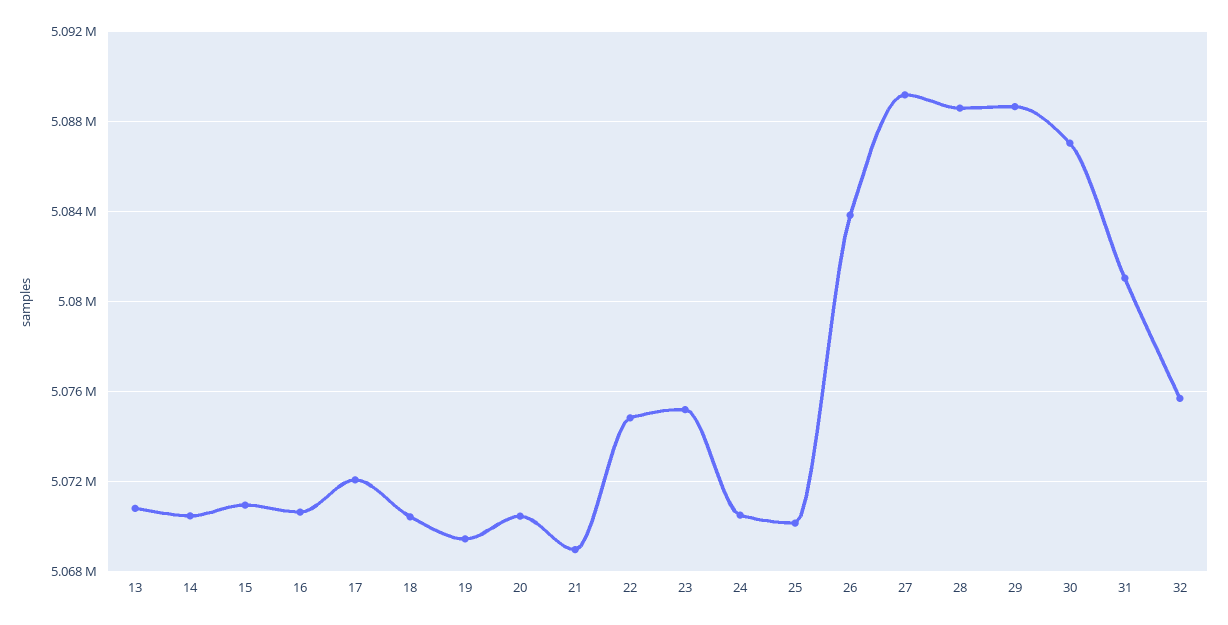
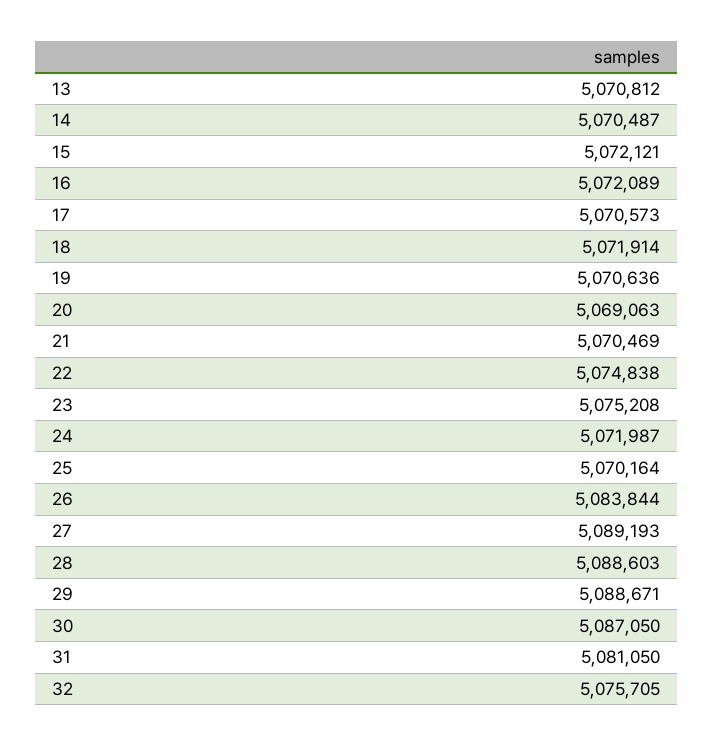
15: 5071000 -> 5072121
16: 5070500 -> 5072089
17: 5072000 -> 5070573
18: 5070500 -> 5071914
19: 5069500 -> 5070636
20: 5070500 -> 5069063
21: 5069000 -> 5070469
24: 5070500 -> 5071987

